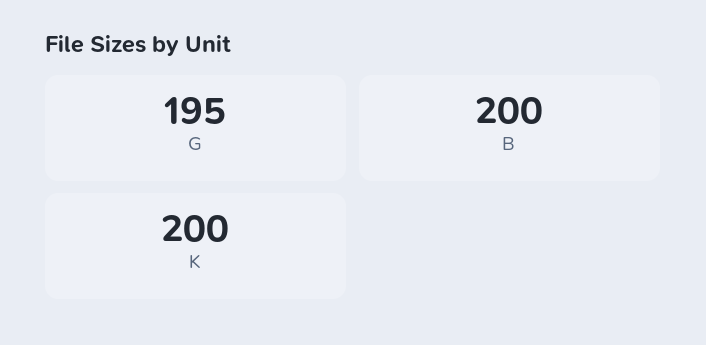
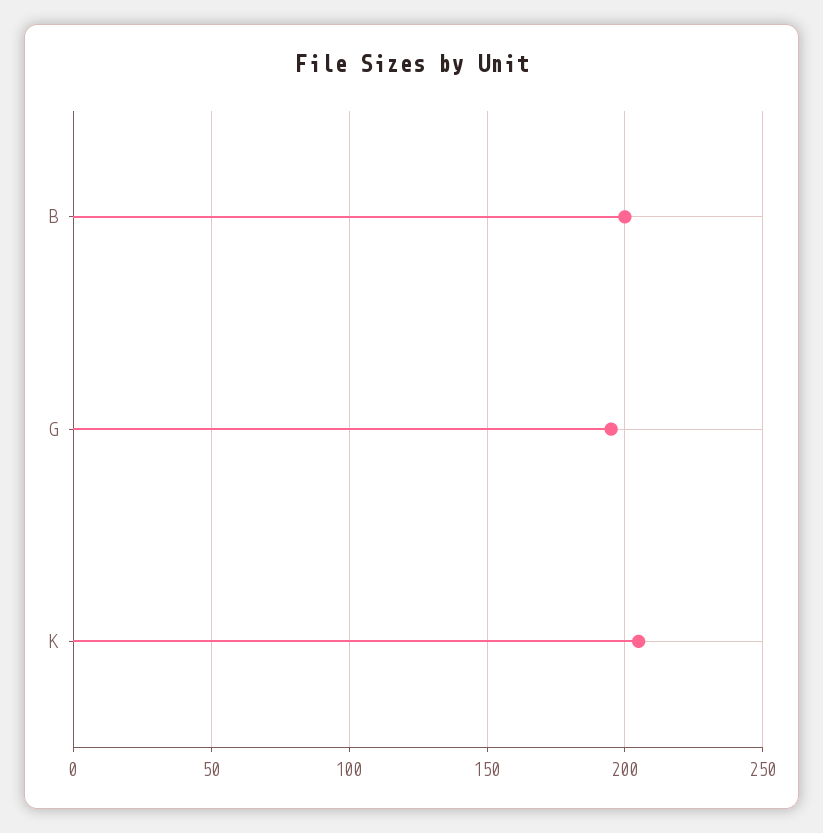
K: 200 -> 205

